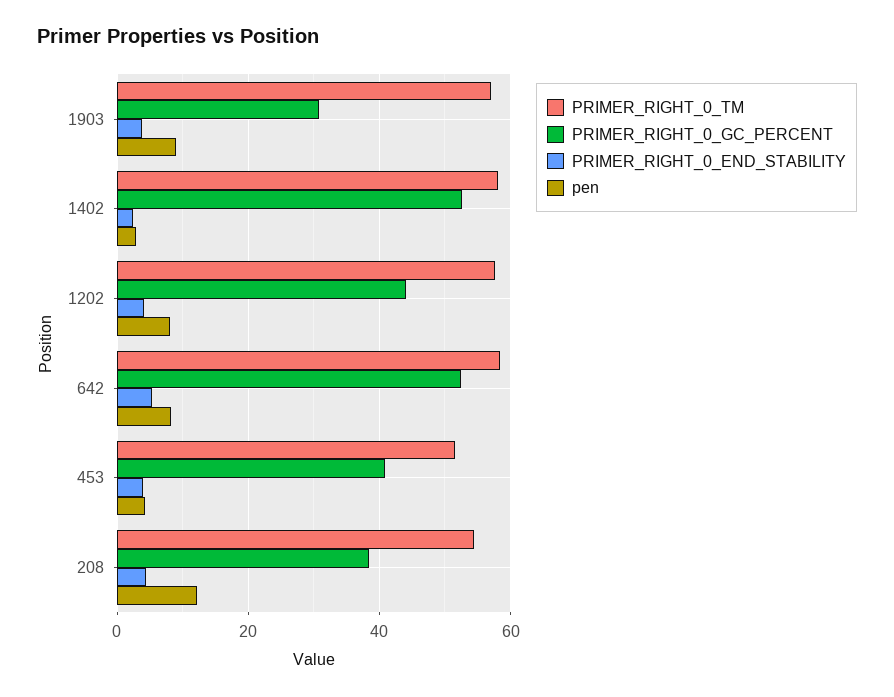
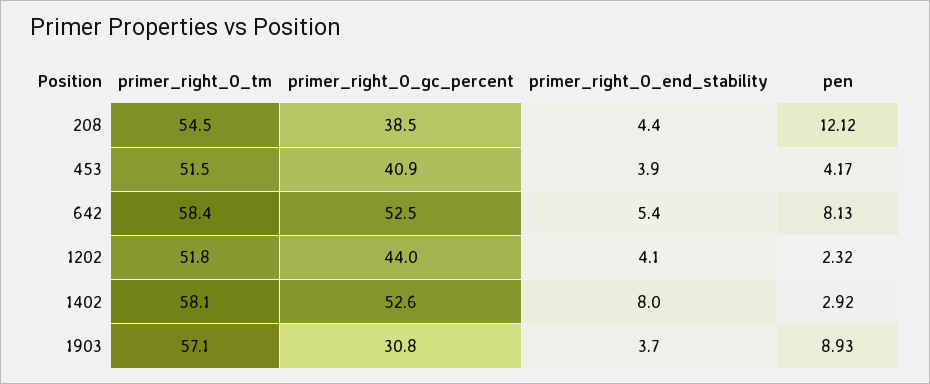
PRIMER_RIGHT_0_END_STABILITY, 1402: 2 -> 8
PRIMER_RIGHT_0_TM, 1202: 58 -> 51.8
pen, 1202: 8 -> 2.32

